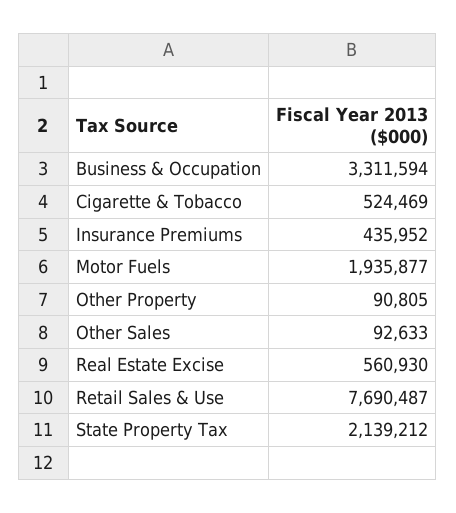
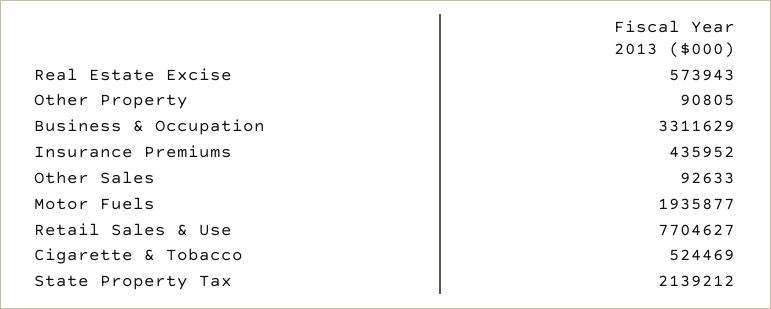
Business & Occupation: 3311594 -> 3311629
Real Estate Excise: 560930 -> 573943
Retail Sales & Use: 7690487 -> 7704627

